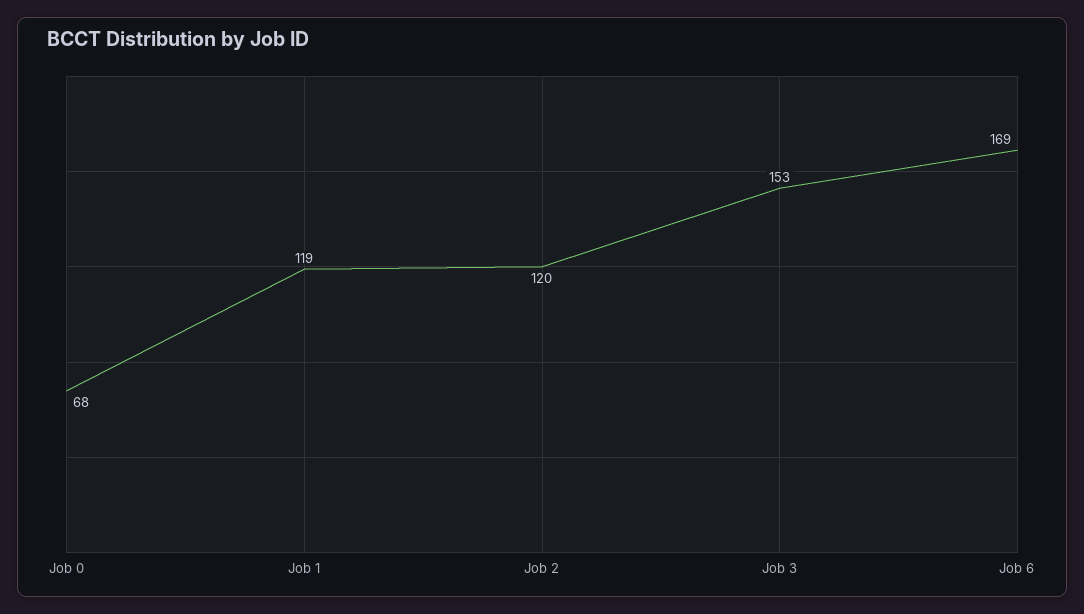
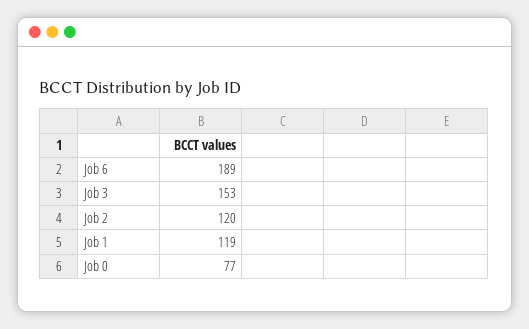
Job 0: 68 -> 77
Job 6: 169 -> 189

